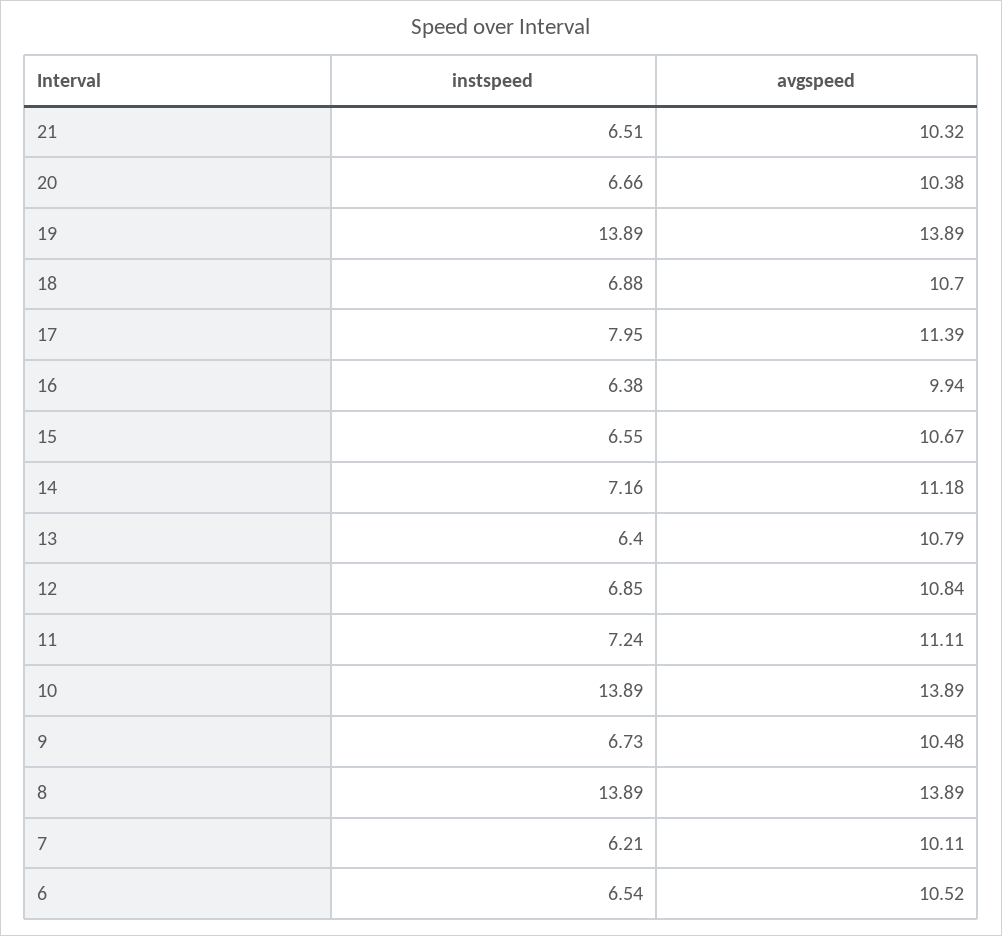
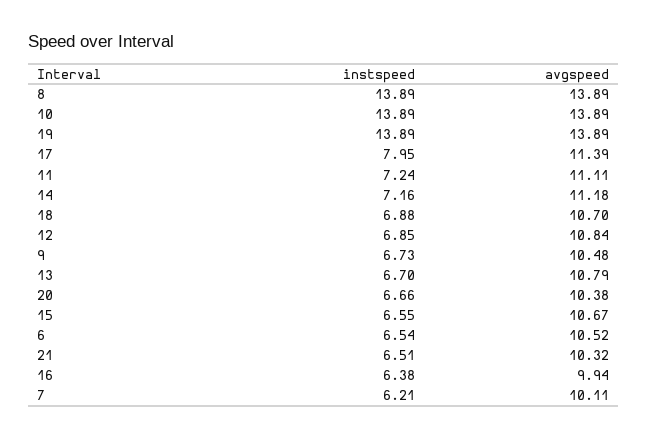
instspeed, 13: 6.4 -> 6.7

